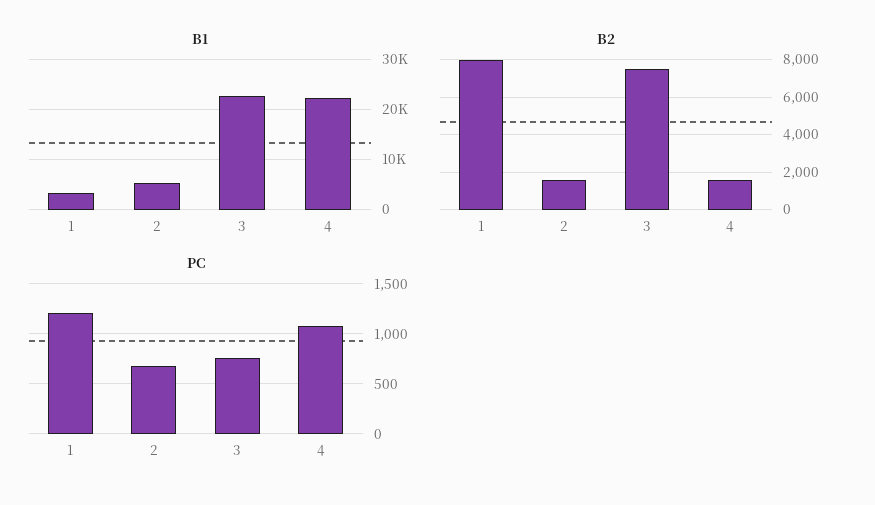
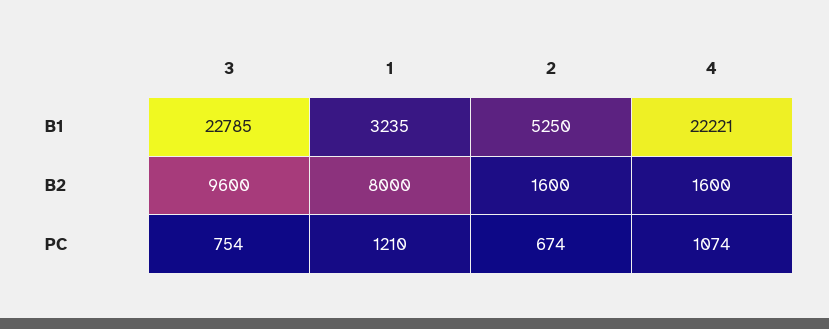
B2, 3: 7500 -> 9600

